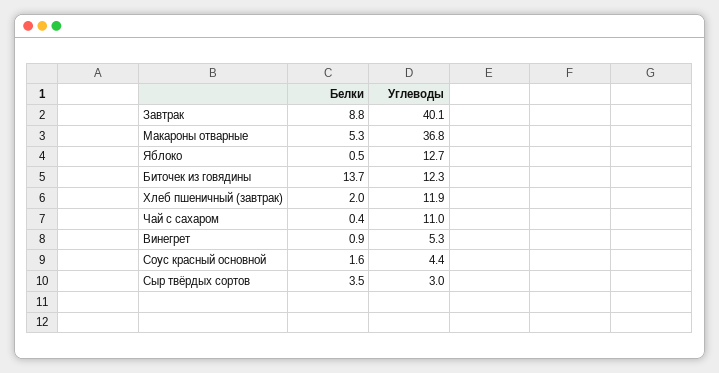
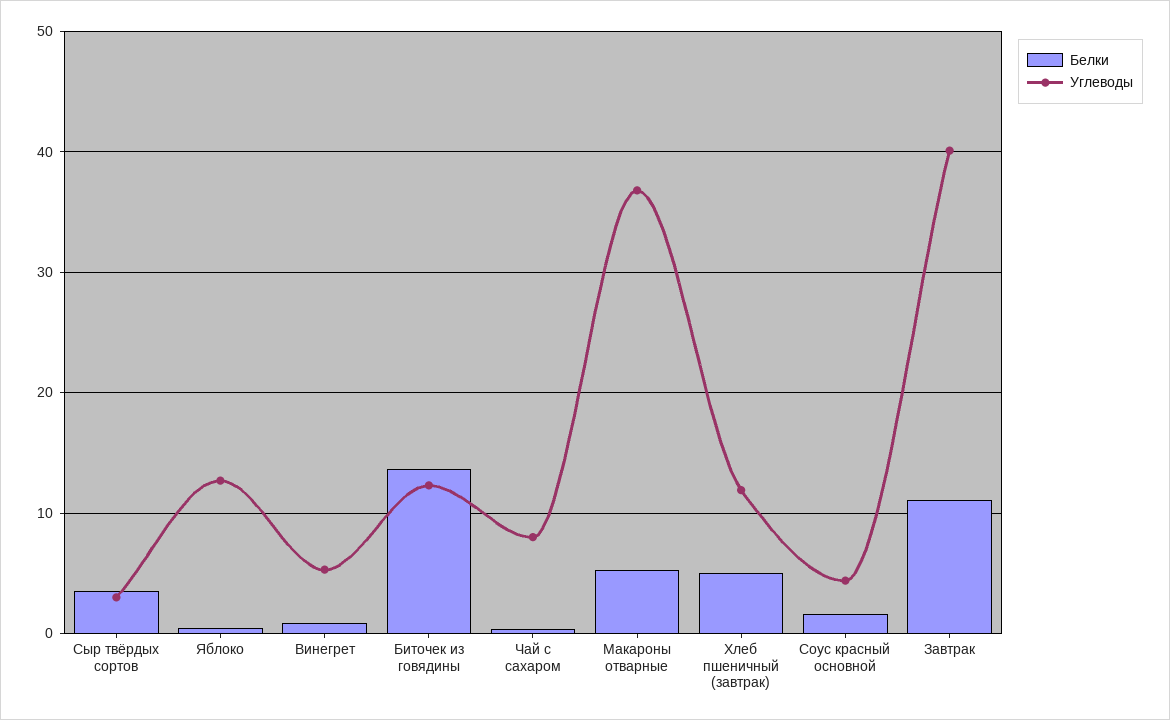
Белки, Завтрак: 8.8 -> 11
Белки, Хлеб пшеничный (завтрак): 2 -> 5
Углеводы, Чай с сахаром: 11 -> 8

